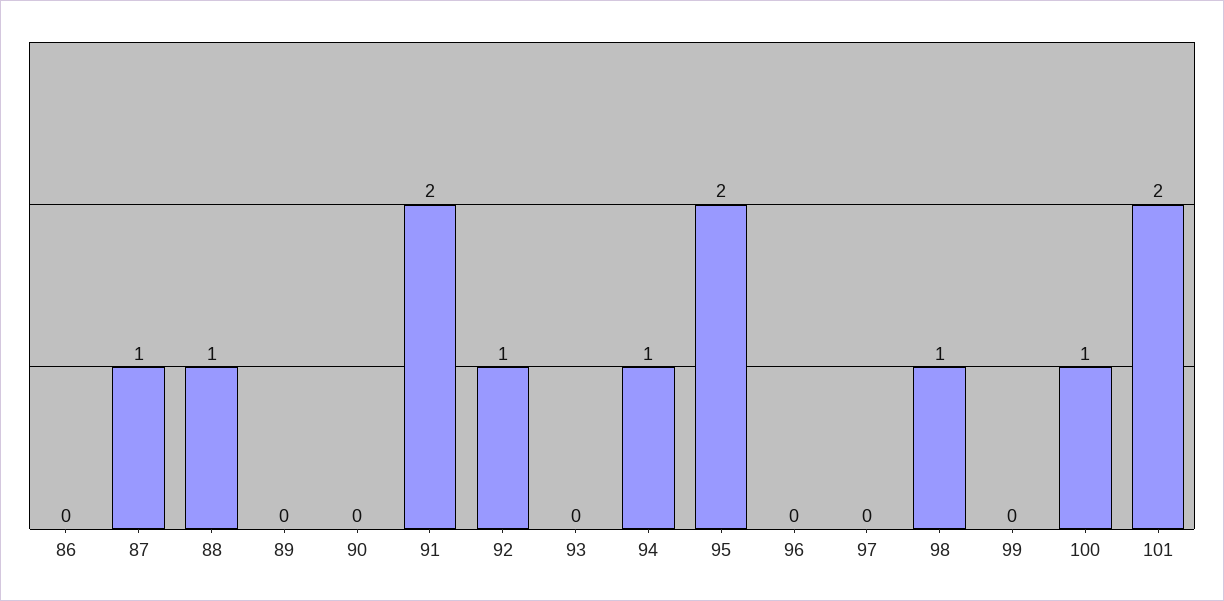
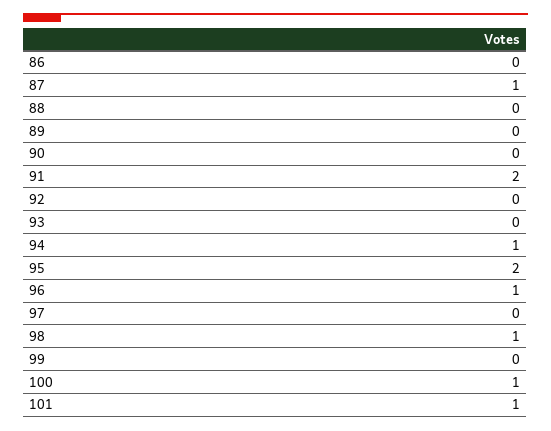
88: 1 -> 0
92: 1 -> 0
96: 0 -> 1
101: 2 -> 1

